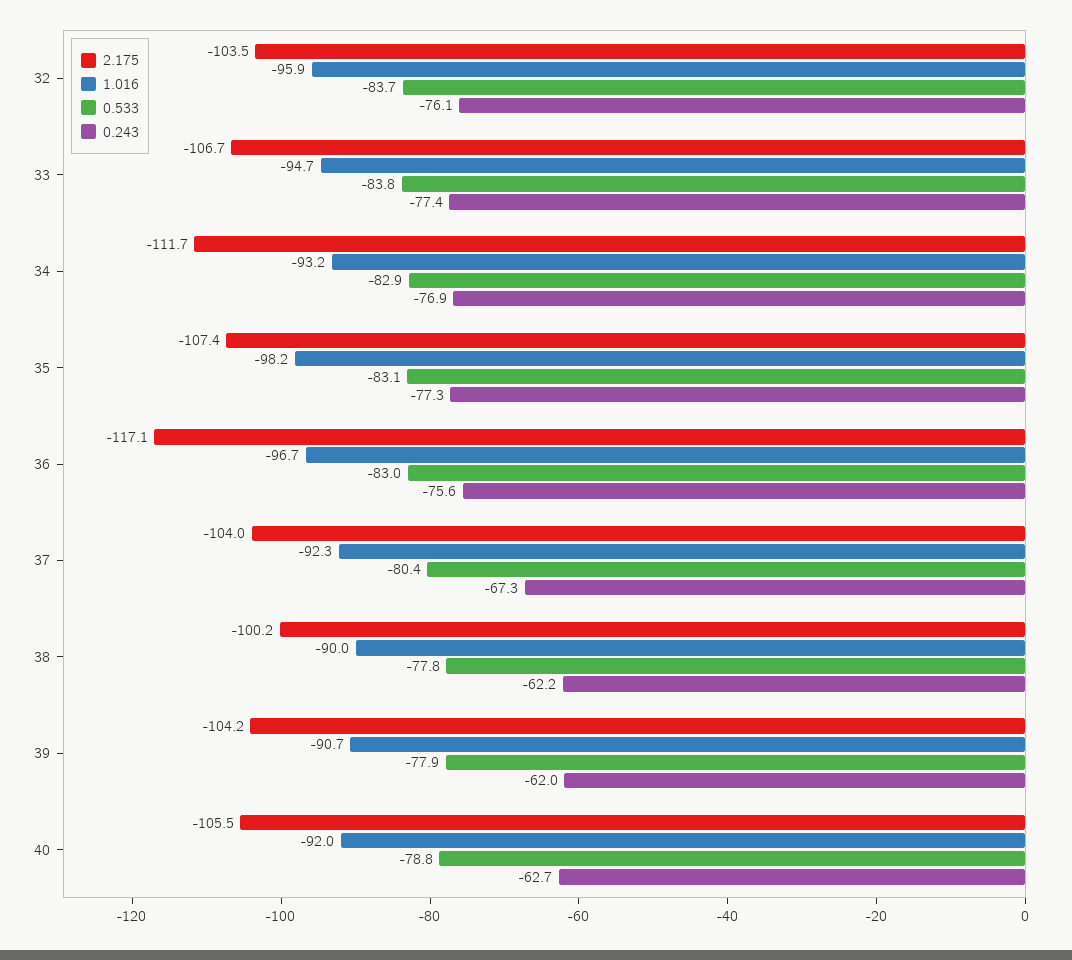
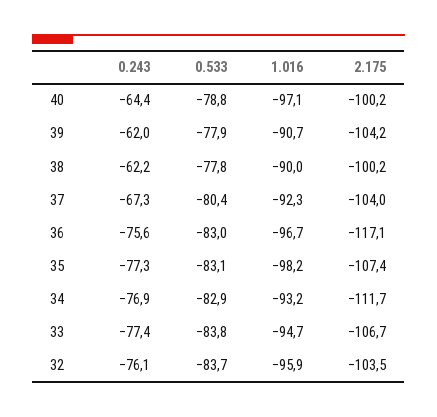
2.175, 40: -105.5 -> -100.2
1.016, 40: -92 -> -97.1
0.243, 40: -62.7 -> -64.4

